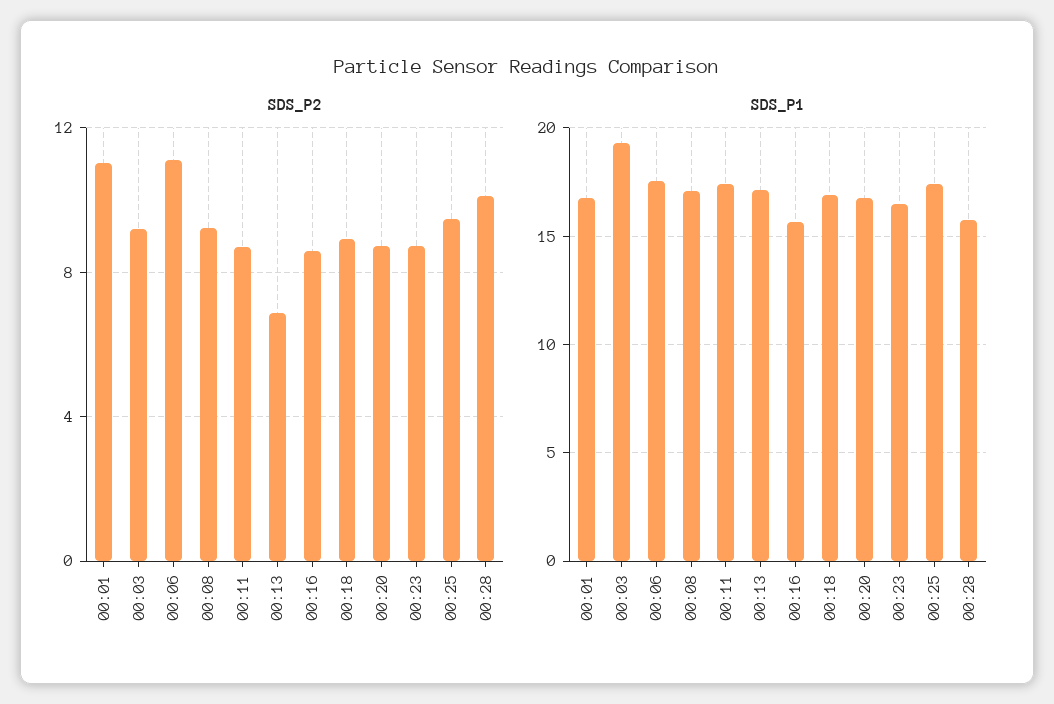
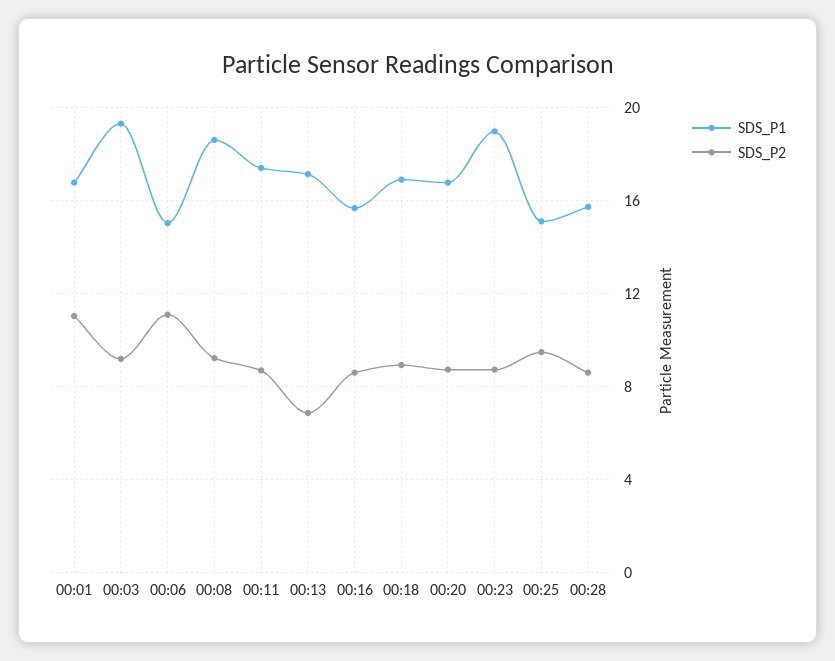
SDS_P2, 00:28: 10 -> 8.5
SDS_P1, 00:06: 17.5 -> 15
SDS_P1, 00:08: 17 -> 18.5
SDS_P1, 00:23: 16.5 -> 19
SDS_P1, 00:25: 17.5 -> 15

